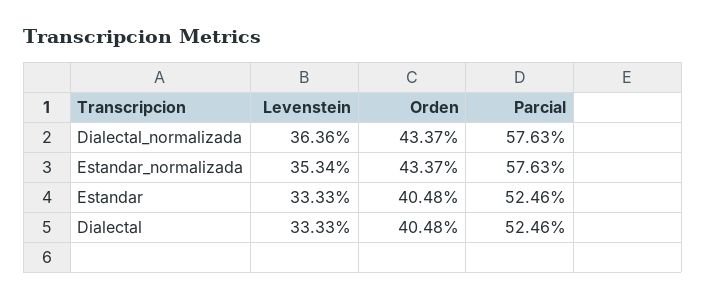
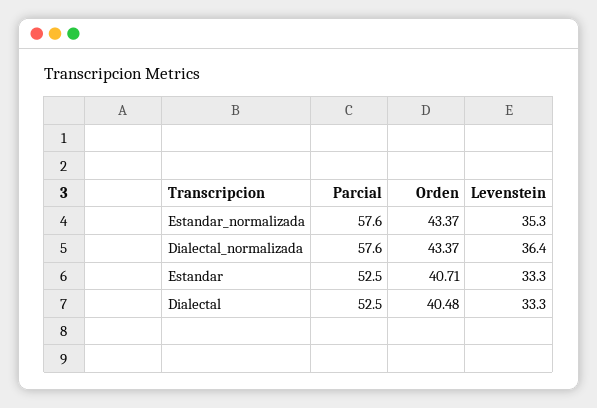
Orden, Estandar: 40.48 -> 40.71

